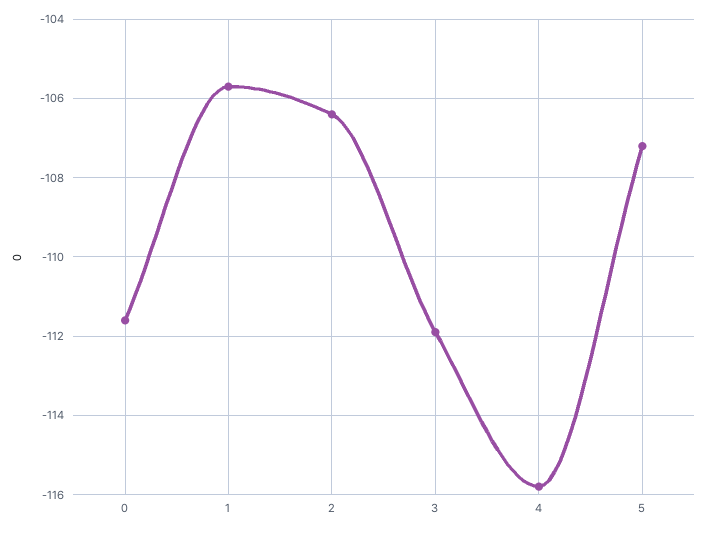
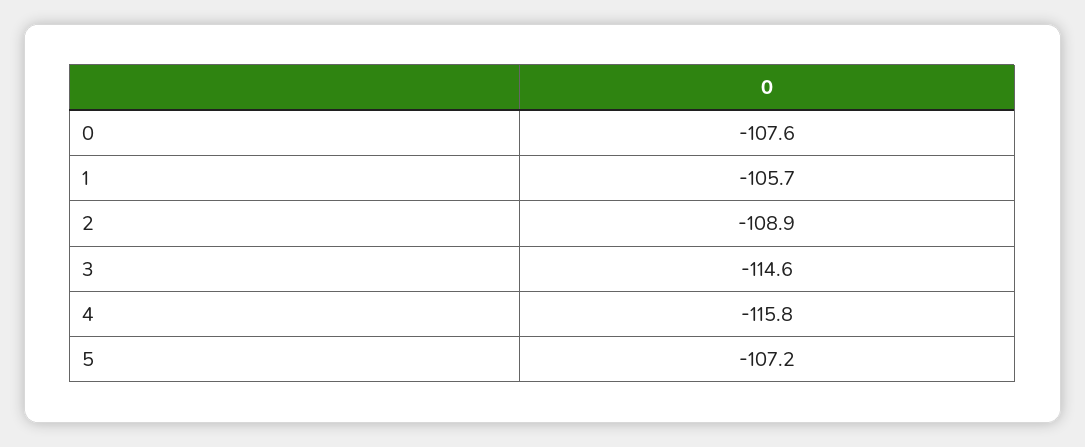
0: -111.5 -> -107.6
2: -106.5 -> -108.9
3: -112 -> -114.6

